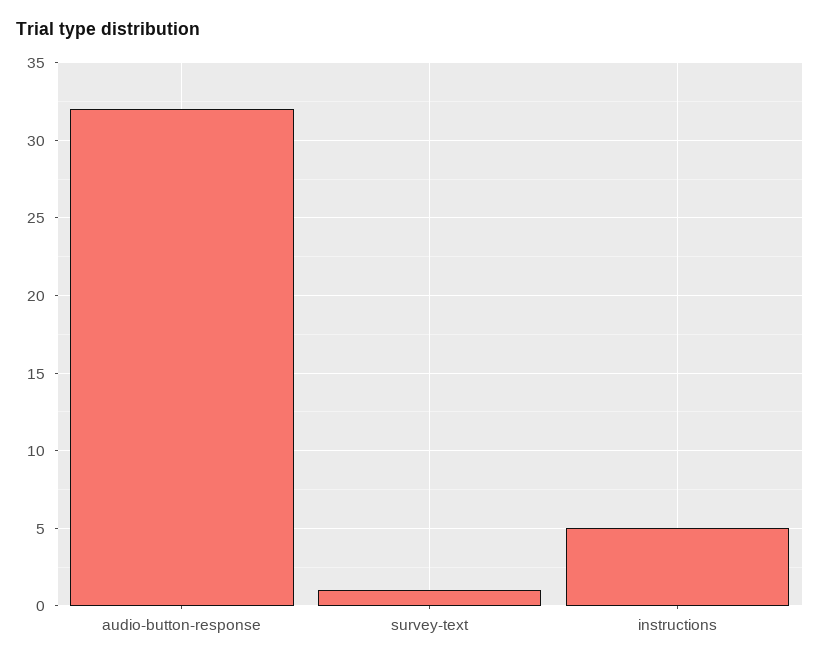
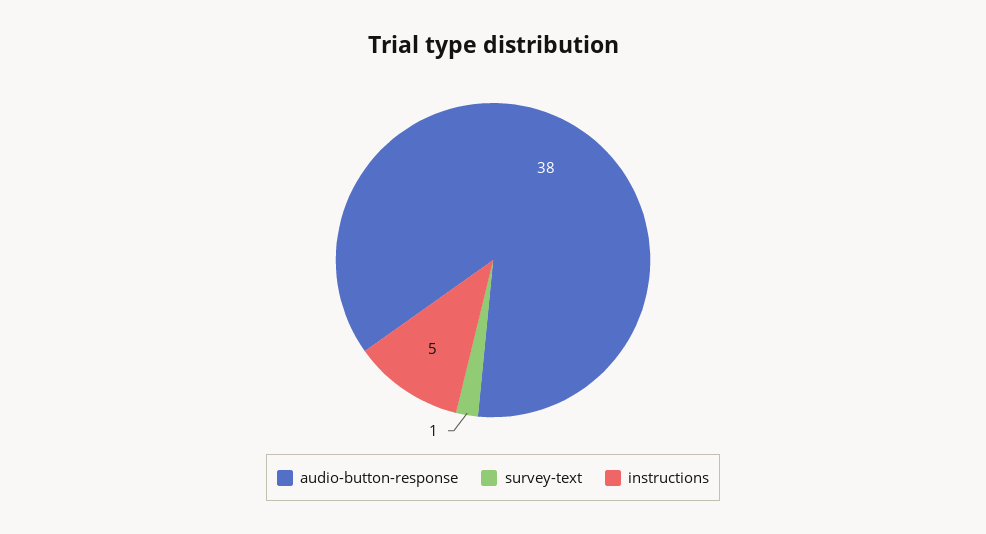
audio-button-response: 32 -> 38

